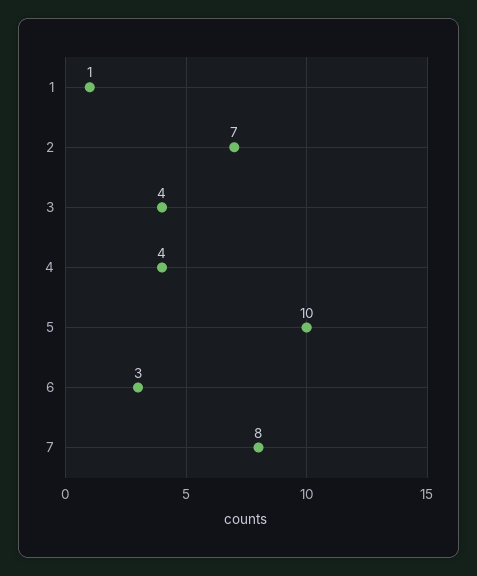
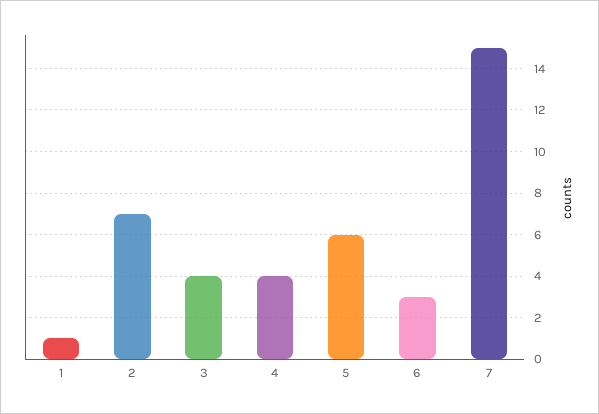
5: 10 -> 6
7: 8 -> 15

